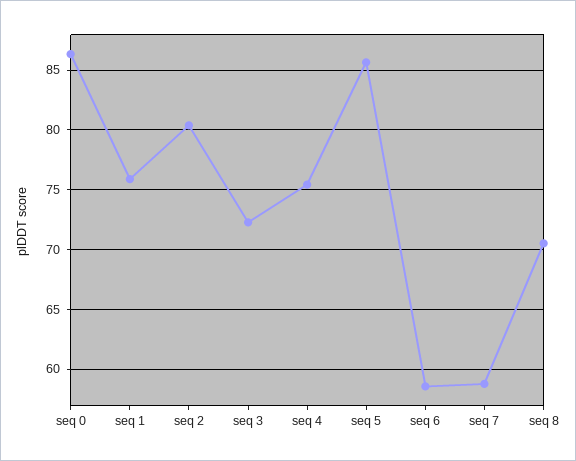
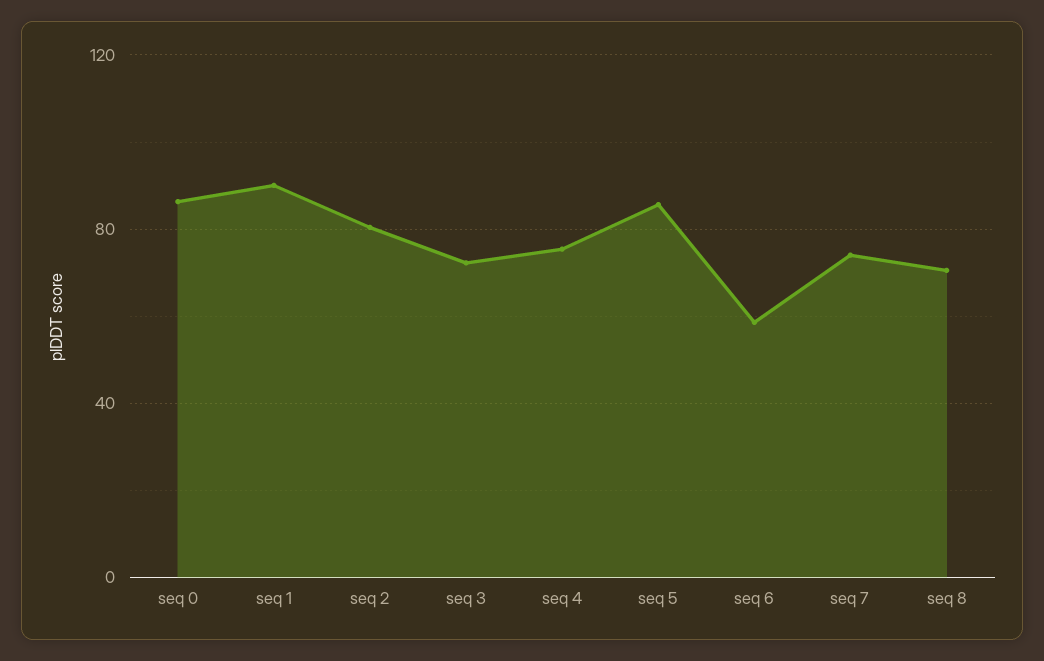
seq 1: 76 -> 90
seq 7: 59 -> 75

